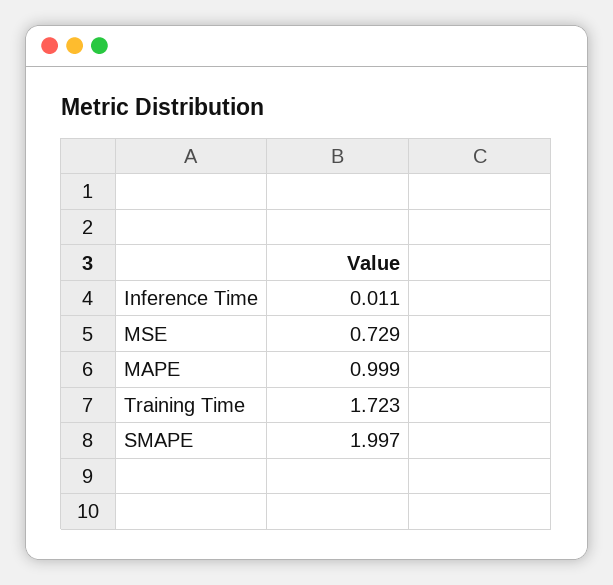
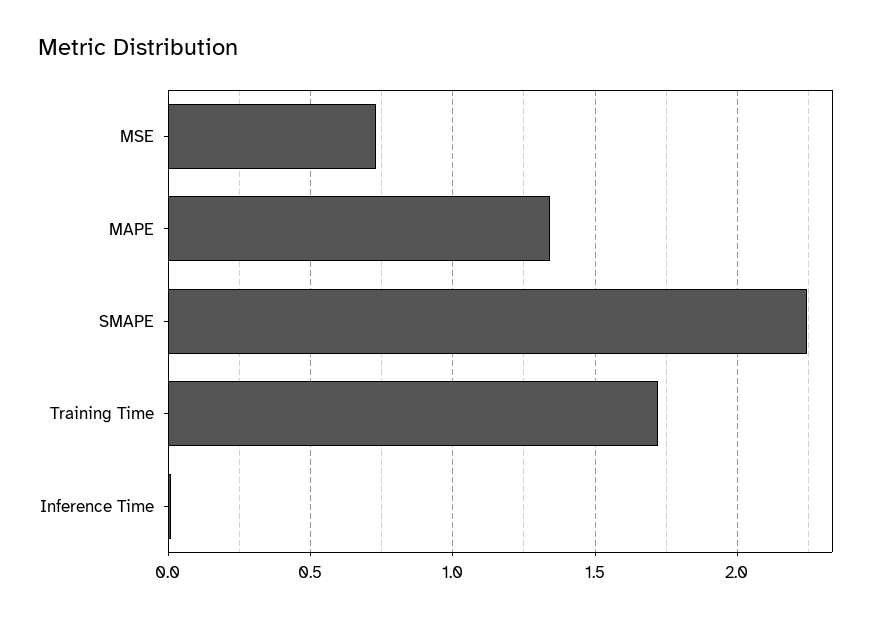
MAPE: 0.999 -> 1.35
SMAPE: 1.997 -> 2.25

